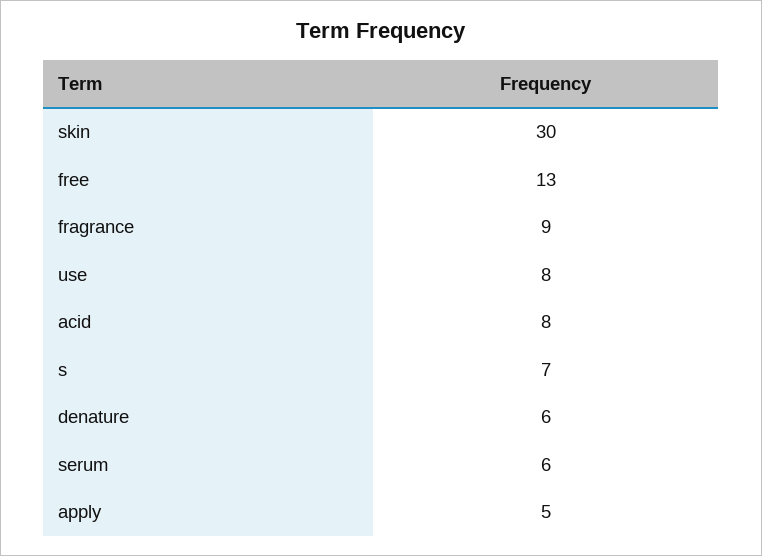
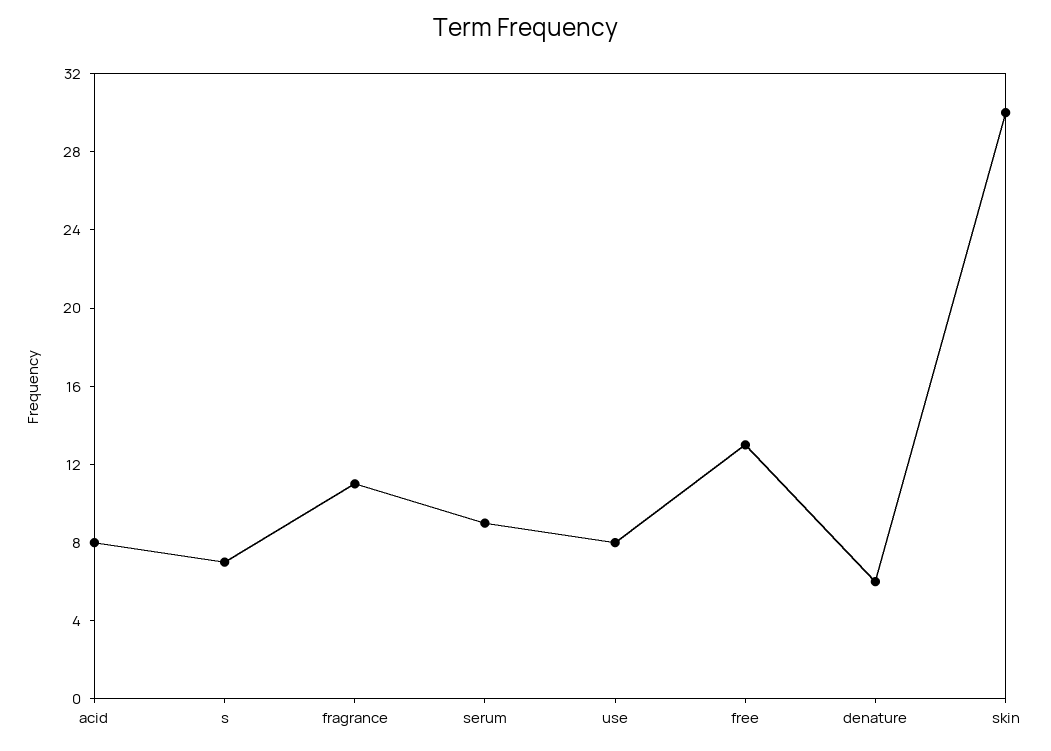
fragrance: 9 -> 11
serum: 6 -> 9
apply: 5 -> none

